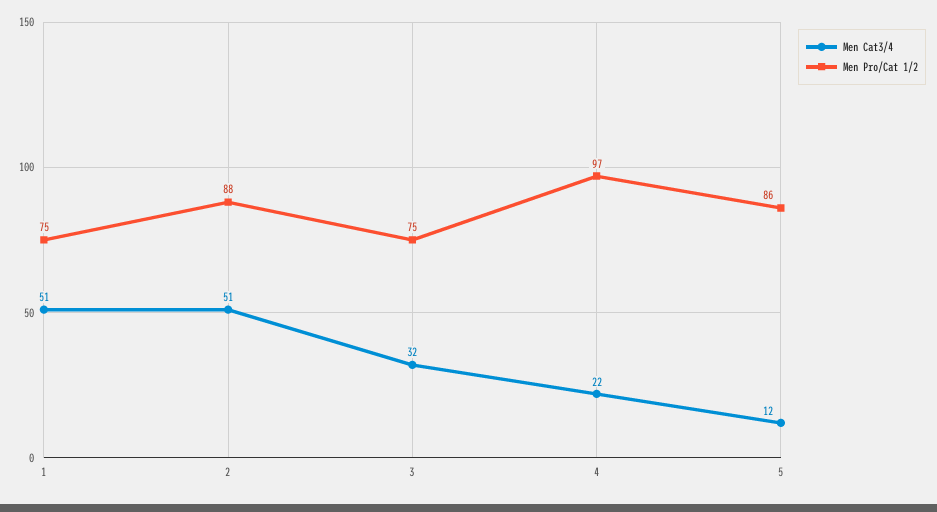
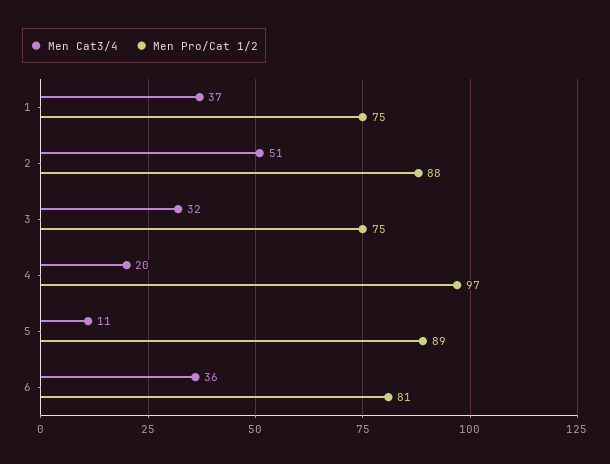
Men Cat3/4, 1: 51 -> 37
Men Cat3/4, 4: 22 -> 20
Men Cat3/4, 5: 12 -> 11
Men Pro/Cat 1/2, 5: 86 -> 89
Men Cat3/4, 6: none -> 36
Men Pro/Cat 1/2, 6: none -> 81

